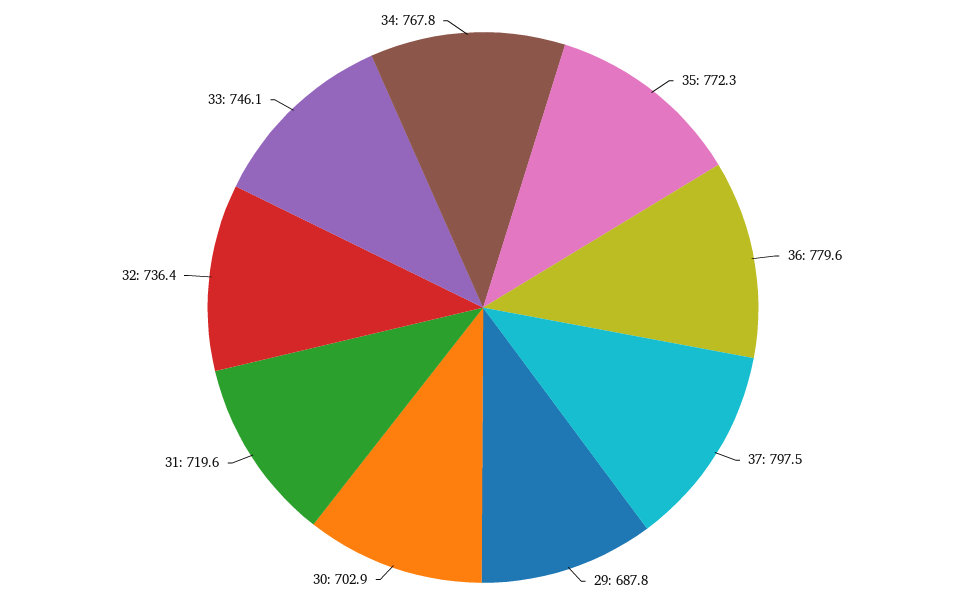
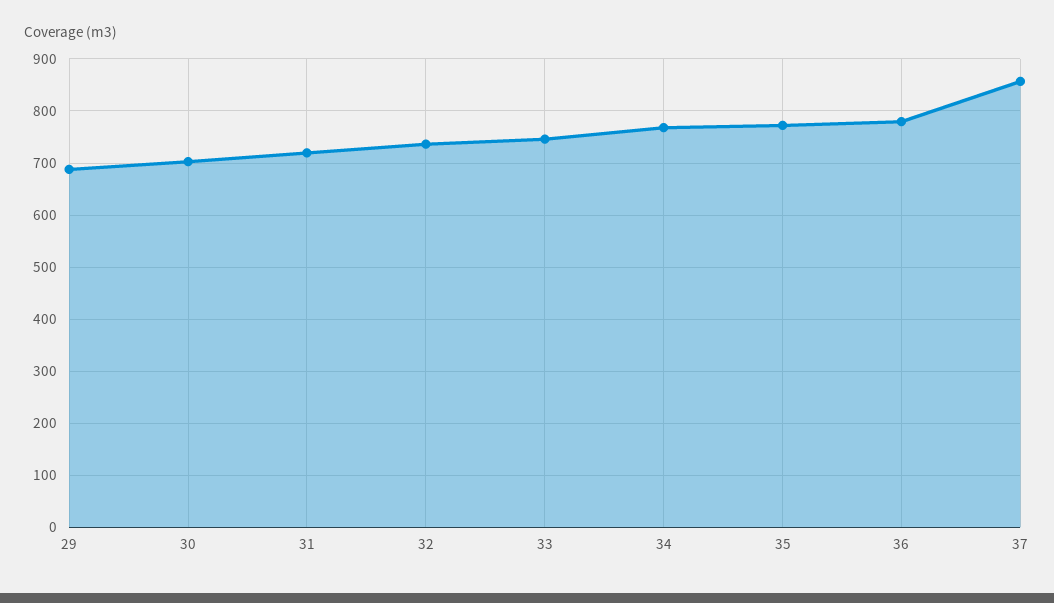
37: 797.5 -> 860

